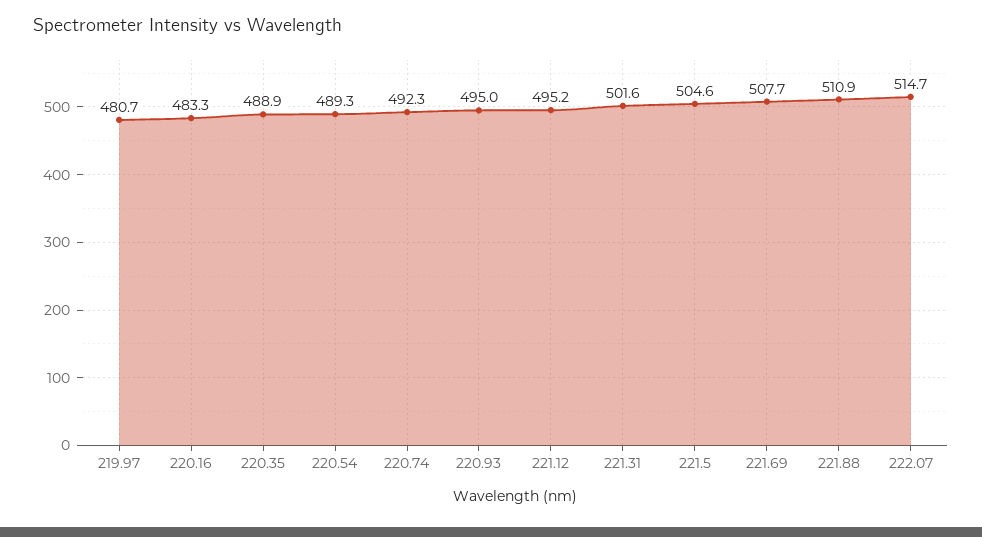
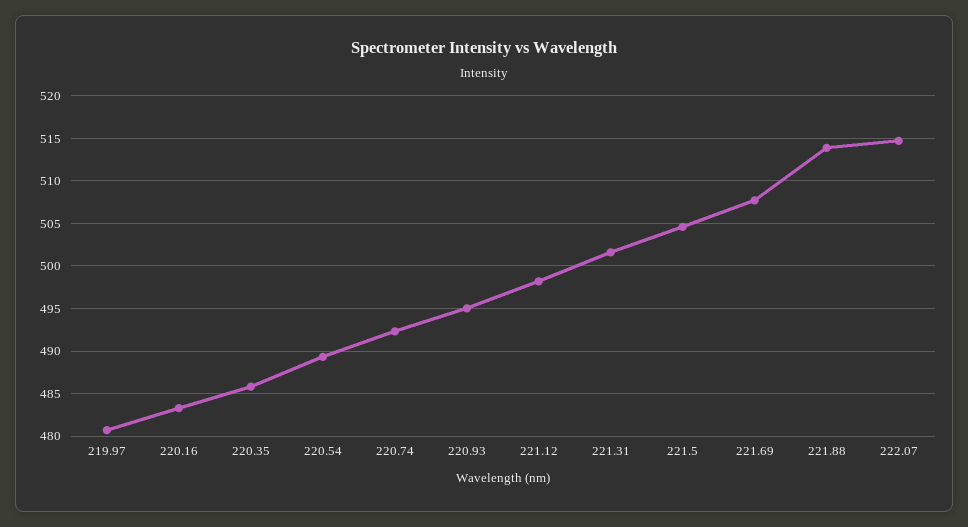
220.35: 488.9 -> 486
221.12: 495.2 -> 498
221.88: 510.9 -> 514

